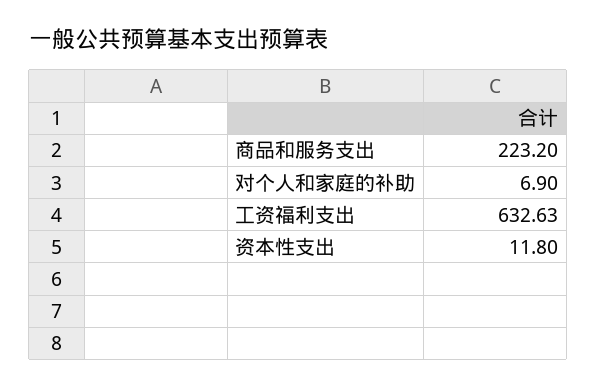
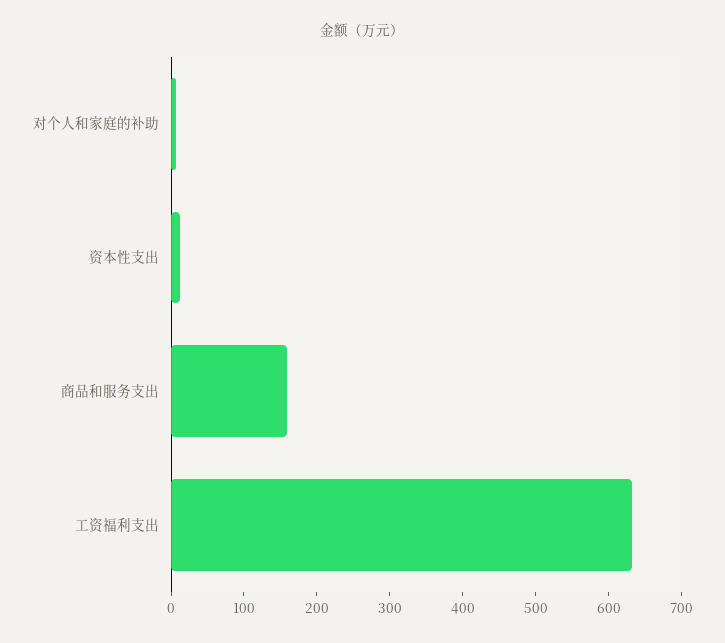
商品和服务支出: 223.2 -> 160

